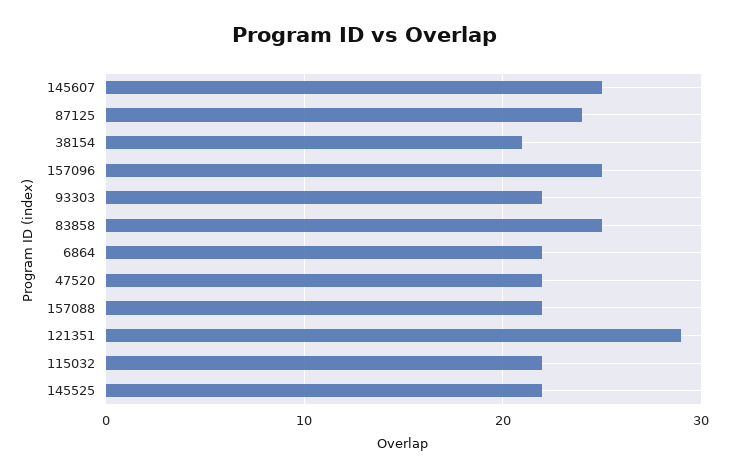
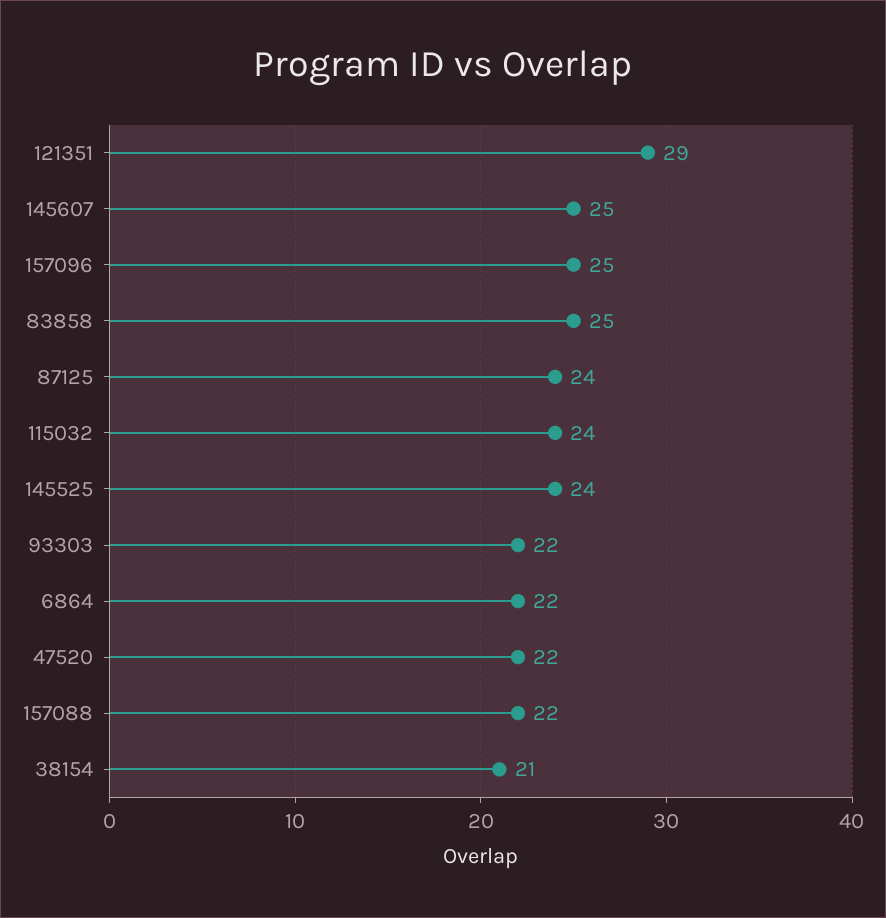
115032: 22 -> 24
145525: 22 -> 24

